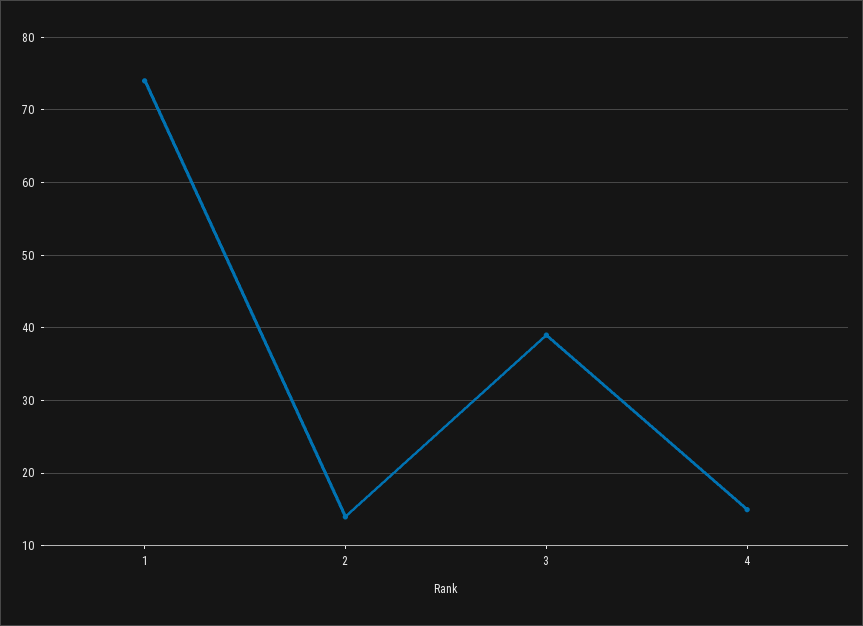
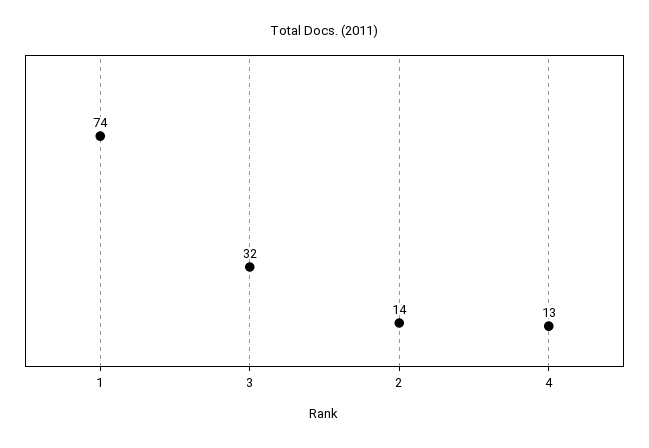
3: 39 -> 32
4: 15 -> 13

